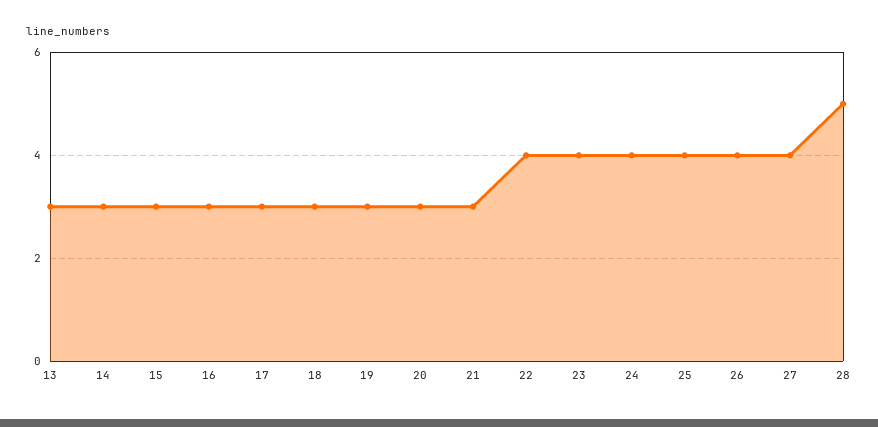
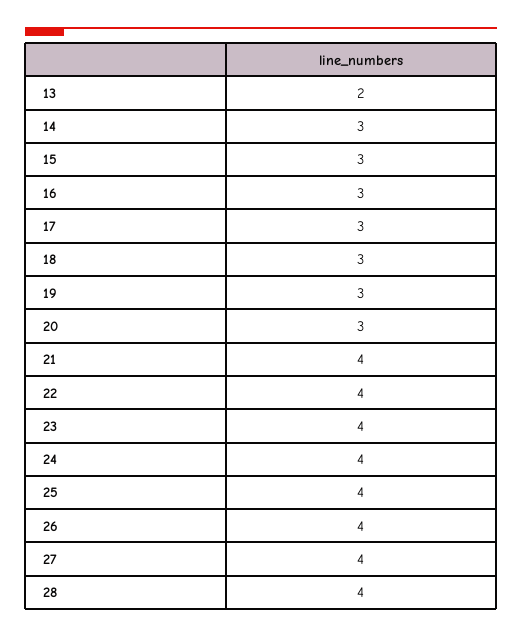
13: 3 -> 2
21: 3 -> 4
28: 5 -> 4

